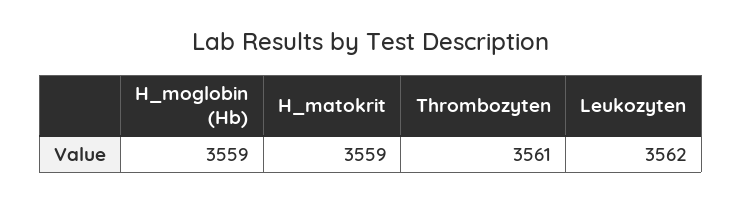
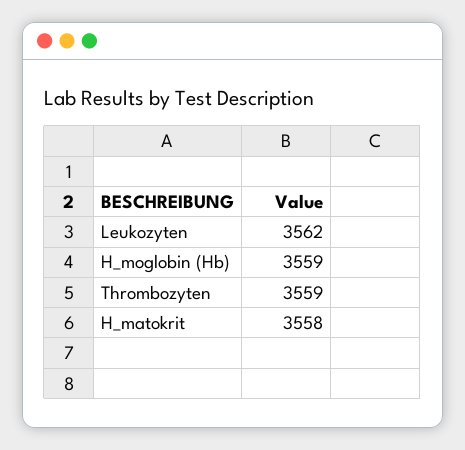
H_matokrit: 3559 -> 3558
Thrombozyten: 3561 -> 3559

